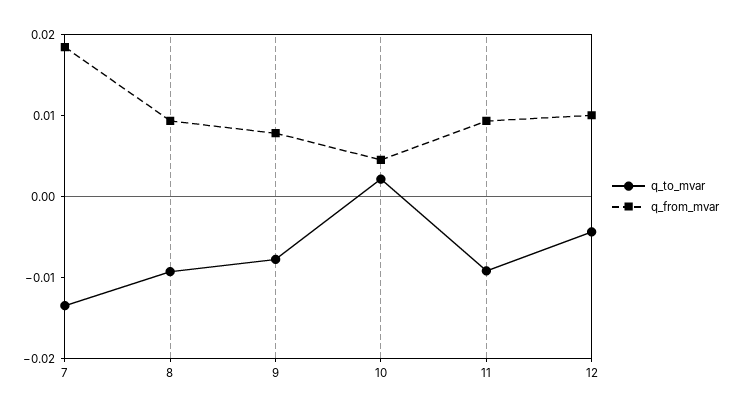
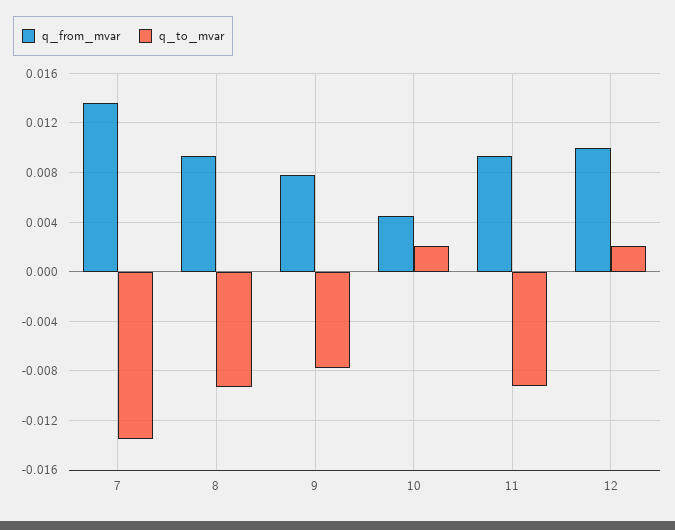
q_from_mvar, 7: 0.018 -> 0.0135
q_to_mvar, 12: -0.004 -> 0.002

